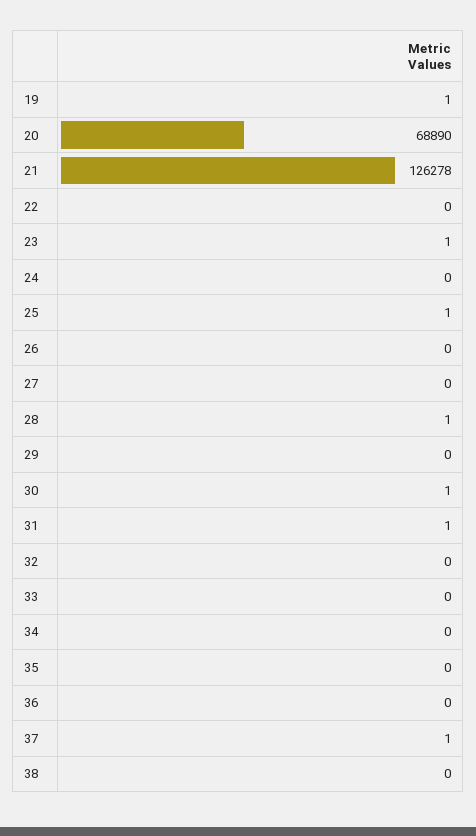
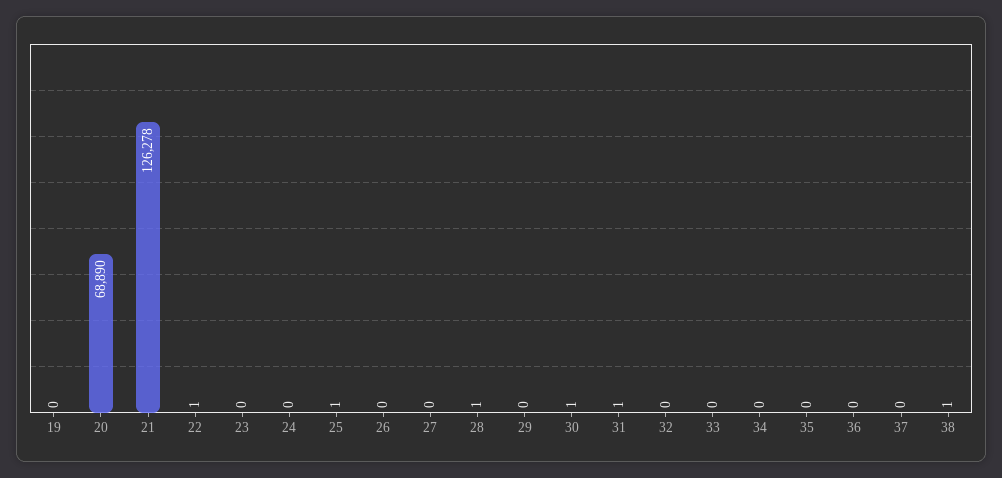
19: 1 -> 0
22: 0 -> 1
23: 1 -> 0
37: 1 -> 0
38: 0 -> 1

